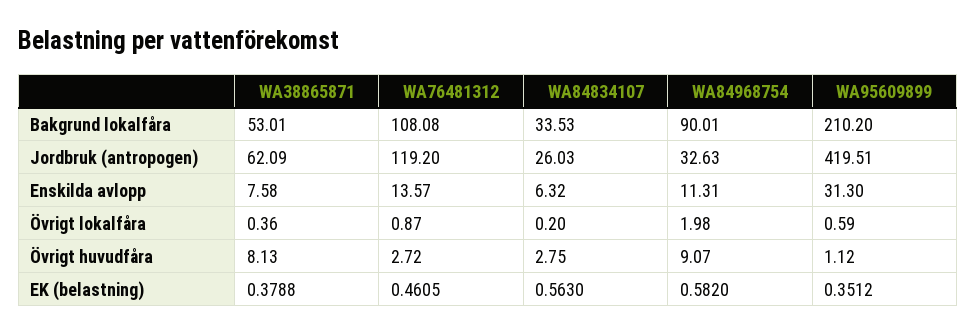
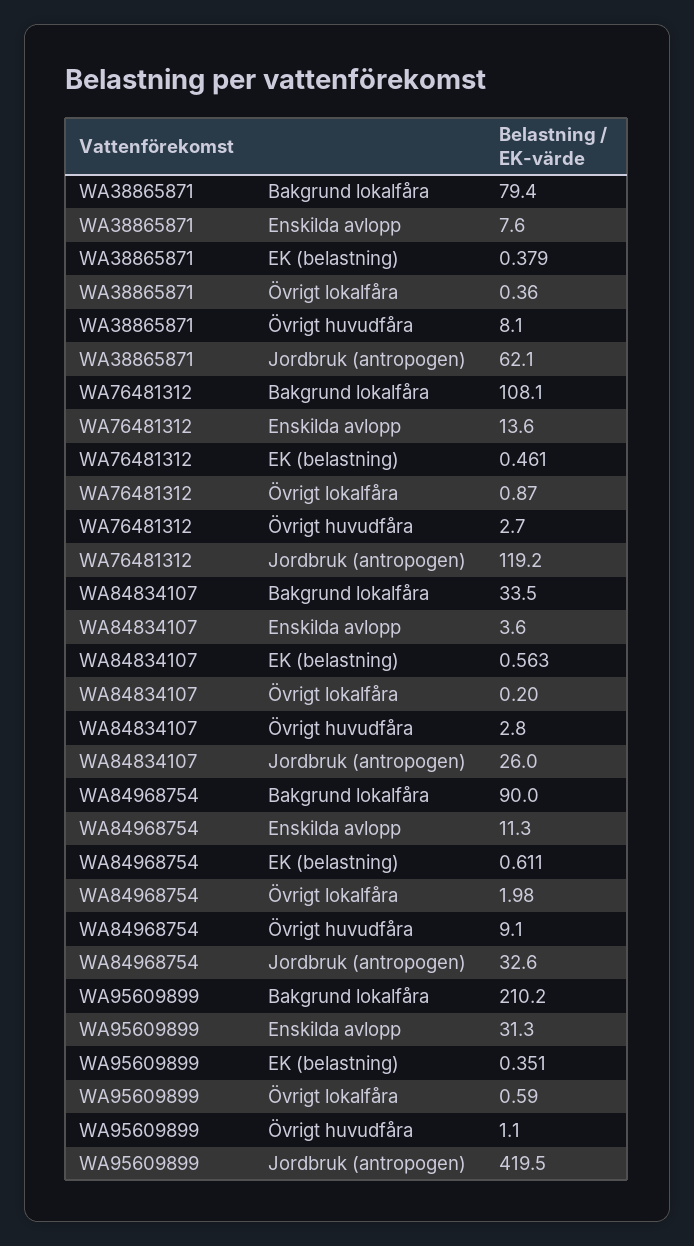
WA38865871, Bakgrund lokalfåra: 53.01 -> 79.4
WA84834107, Enskilda avlopp: 6.32 -> 3.6
WA84968754, EK (belastning): 0.582 -> 0.611

